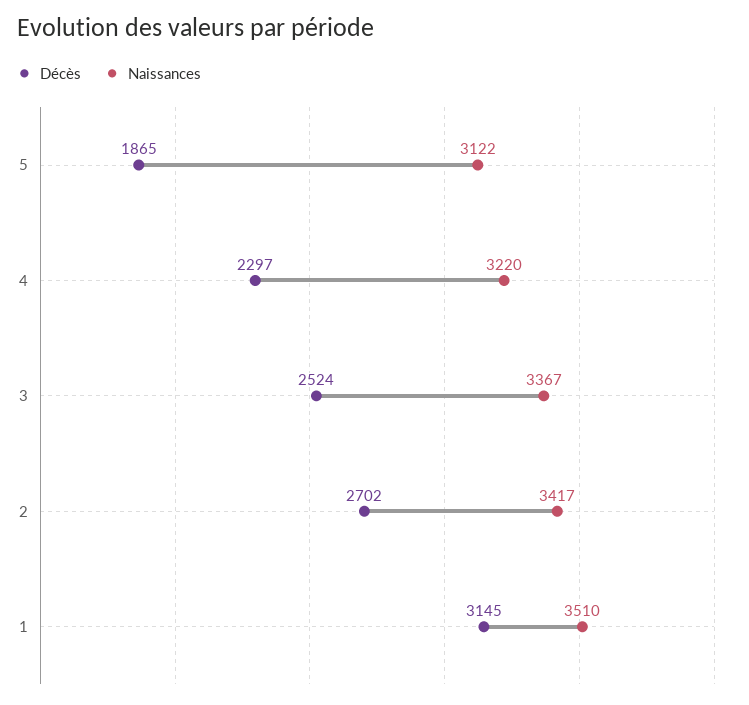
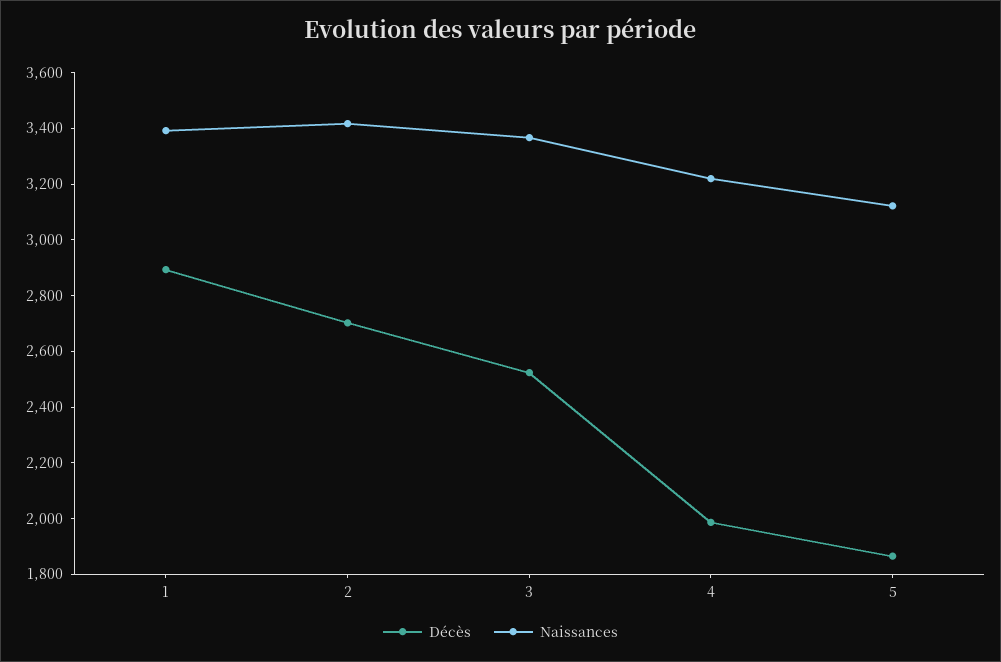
Décès, 4: 2297 -> 2000
Décès, 1: 3145 -> 2900
Naissances, 1: 3510 -> 3400

